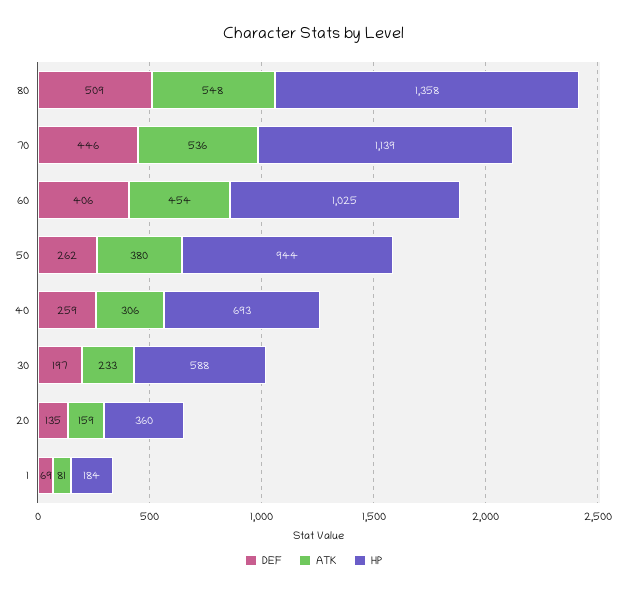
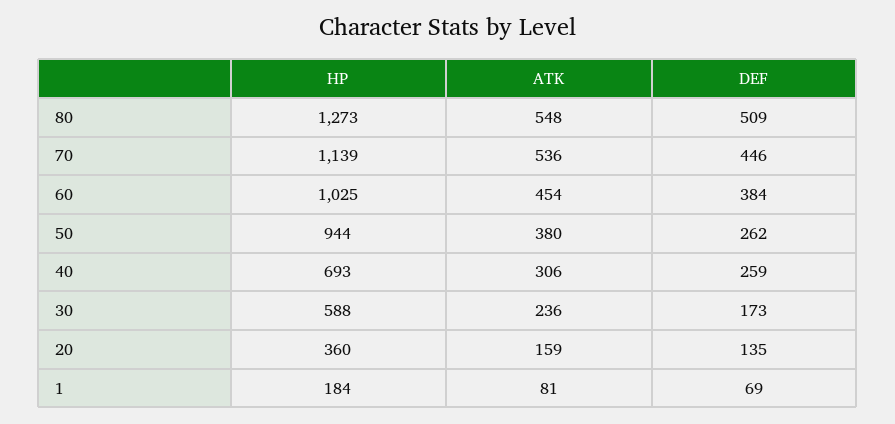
HP, 80: 1358 -> 1273
DEF, 60: 406 -> 384
DEF, 30: 197 -> 173
ATK, 30: 233 -> 236

